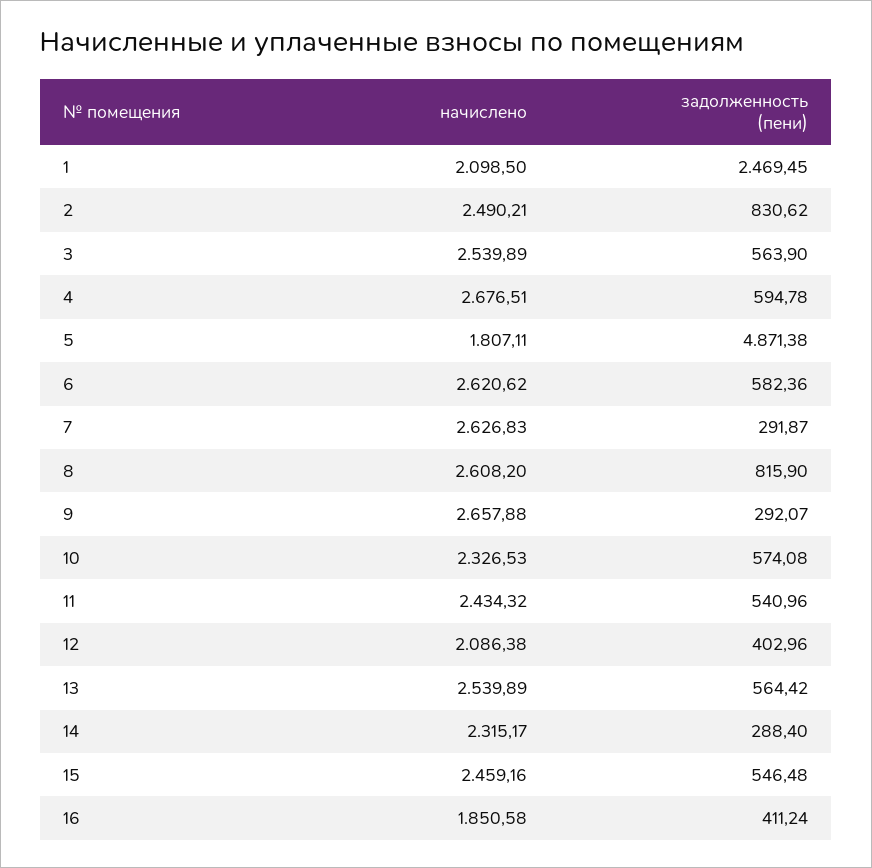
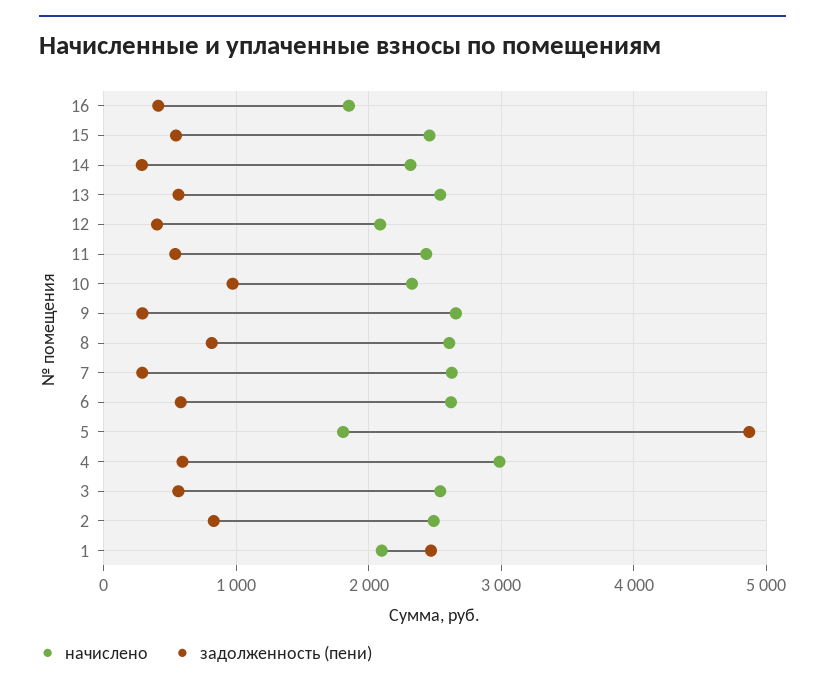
начислено, 4: 2676.51 -> 3000
задолженность (пени), 10: 574.08 -> 1000

